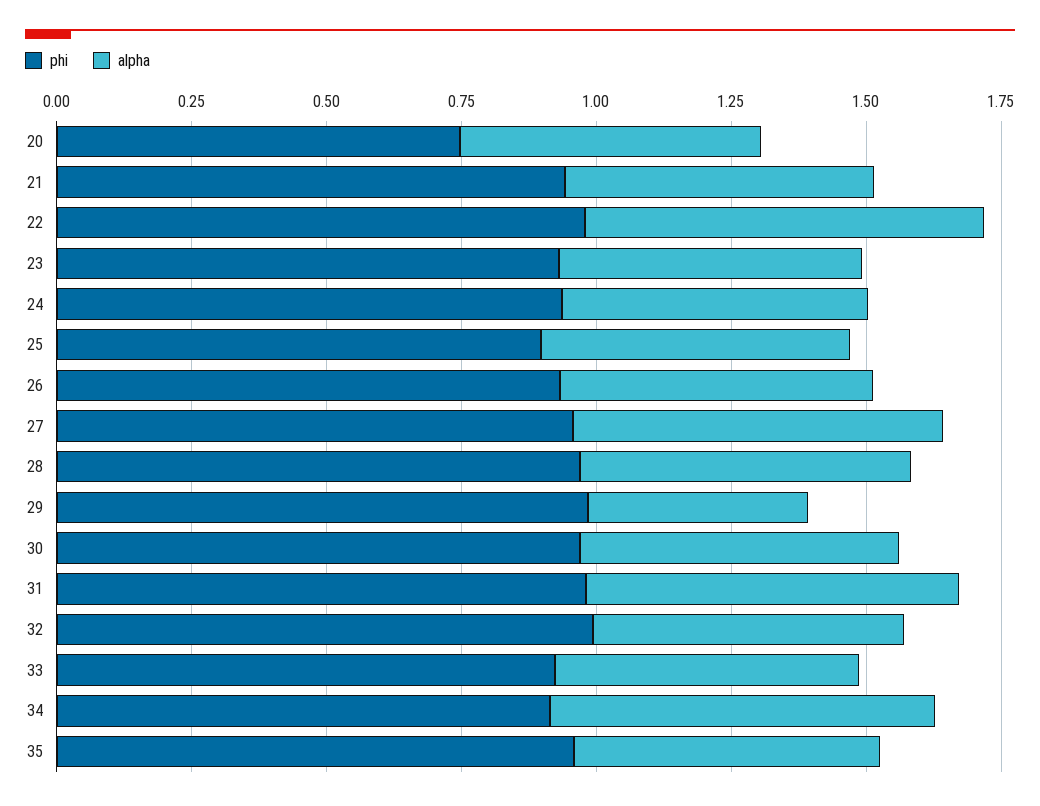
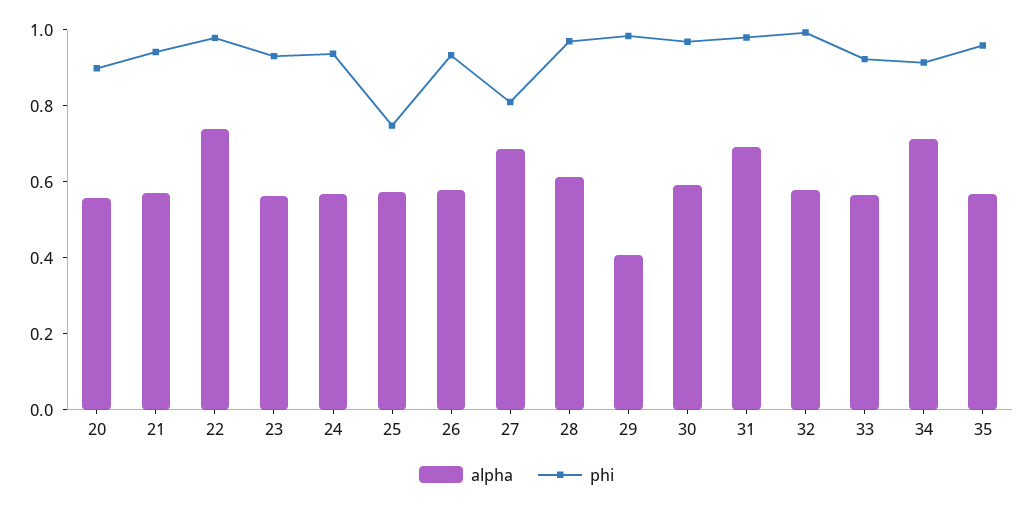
phi, 20: 0.75 -> 0.9
phi, 25: 0.9 -> 0.75
phi, 27: 0.95 -> 0.8

